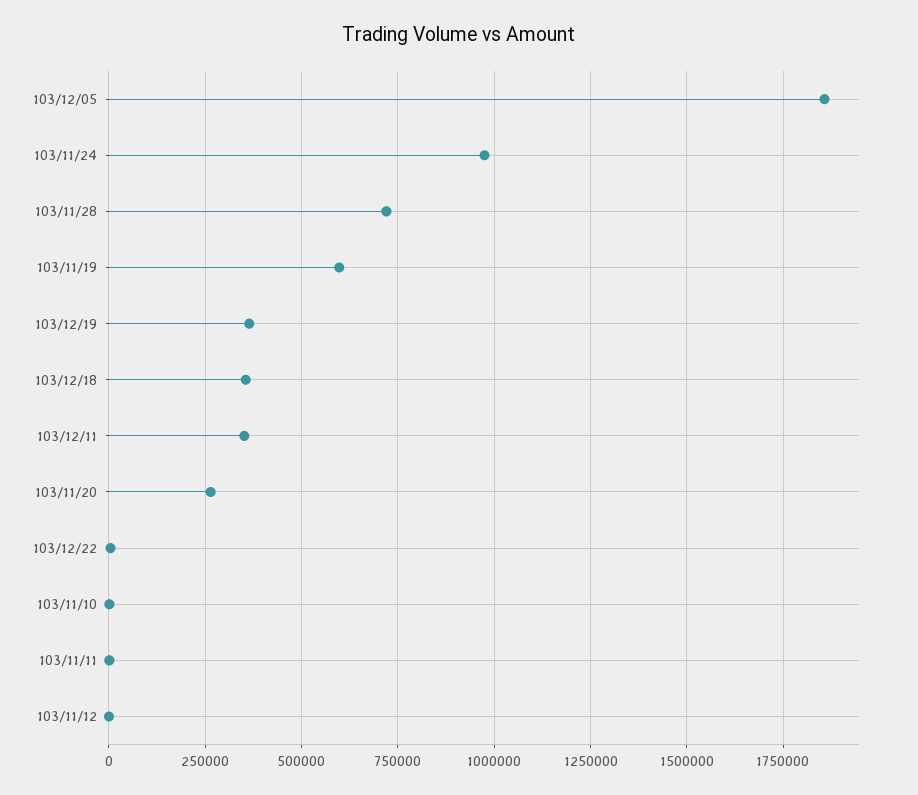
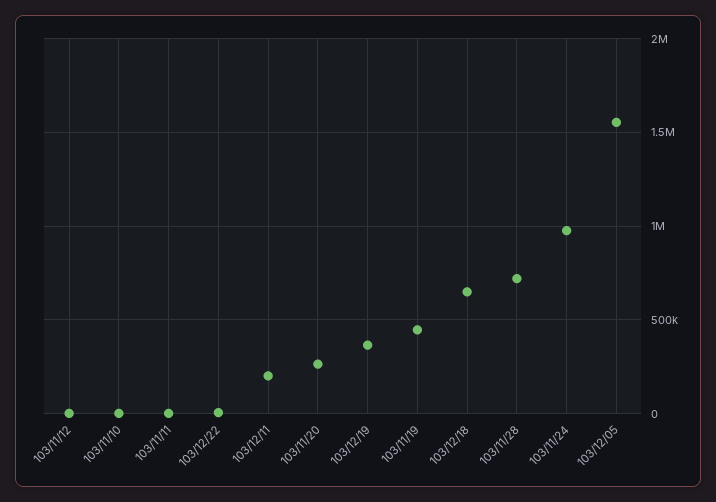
103/12/05: 1850000 -> 1550000
103/11/19: 600000 -> 450000
103/12/18: 350000 -> 650000
103/12/11: 350000 -> 200000

